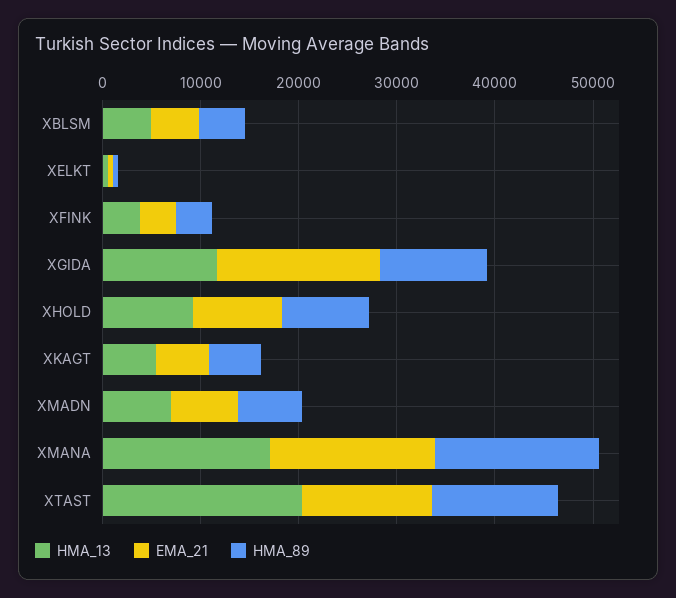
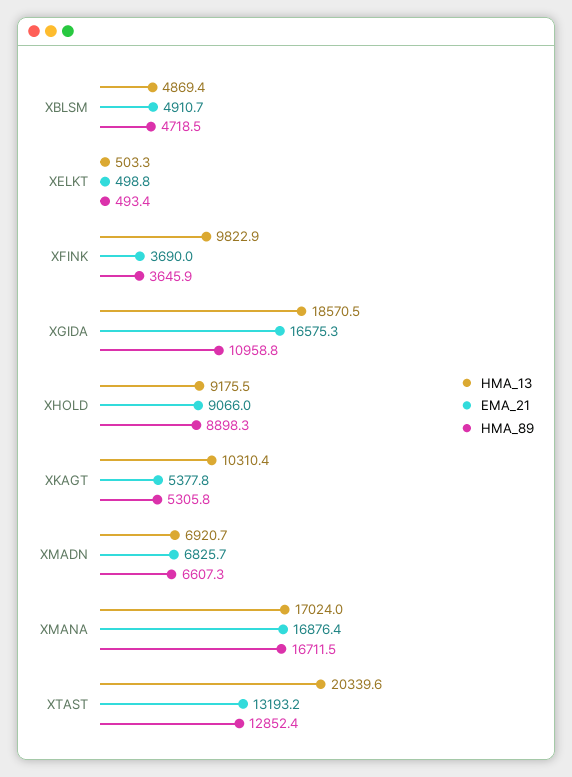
HMA_13, XFINK: 4000 -> 9822.9
HMA_13, XGIDA: 12000 -> 18570.5
HMA_13, XKAGT: 6000 -> 10310.4

